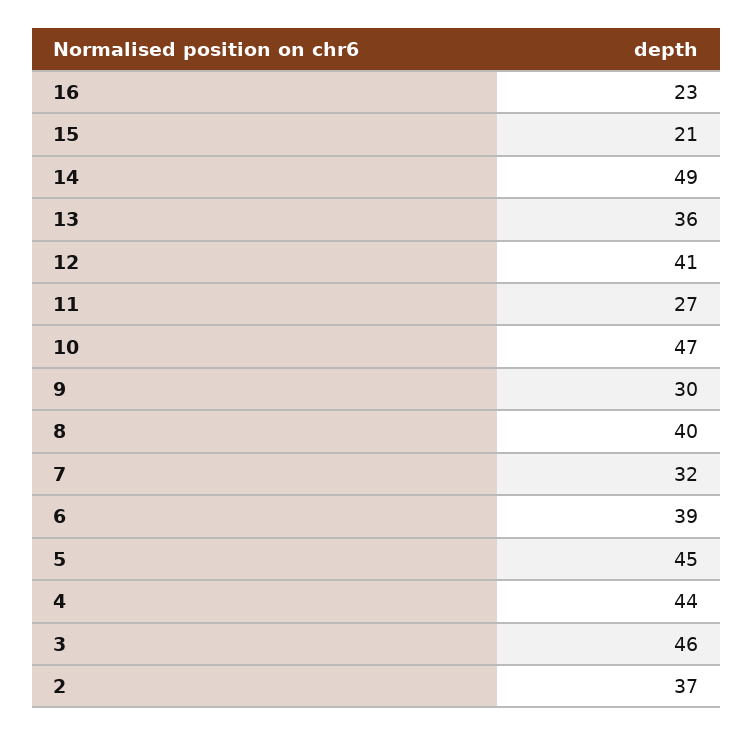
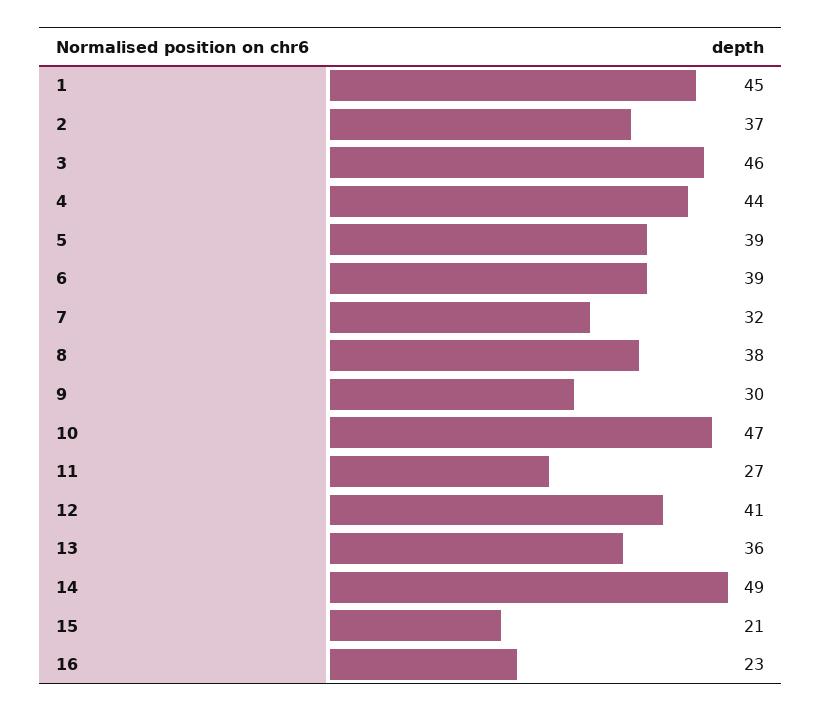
8: 40 -> 38
5: 45 -> 39
1: none -> 45

